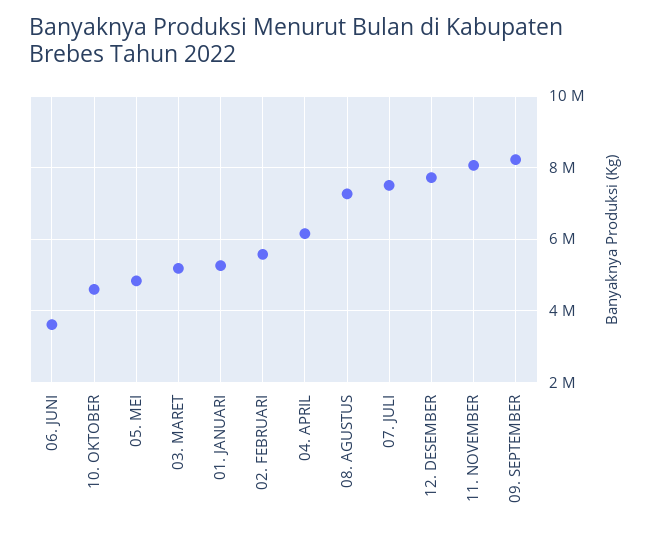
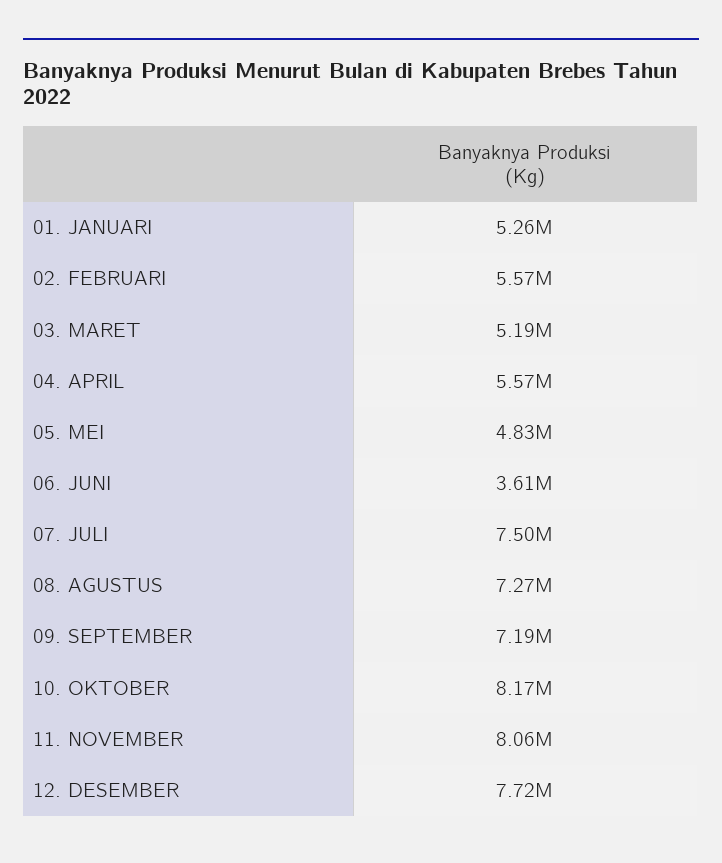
10. OKTOBER: 4600000 -> 8170000
04. APRIL: 6200000 -> 5570000
09. SEPTEMBER: 8200000 -> 7190000

